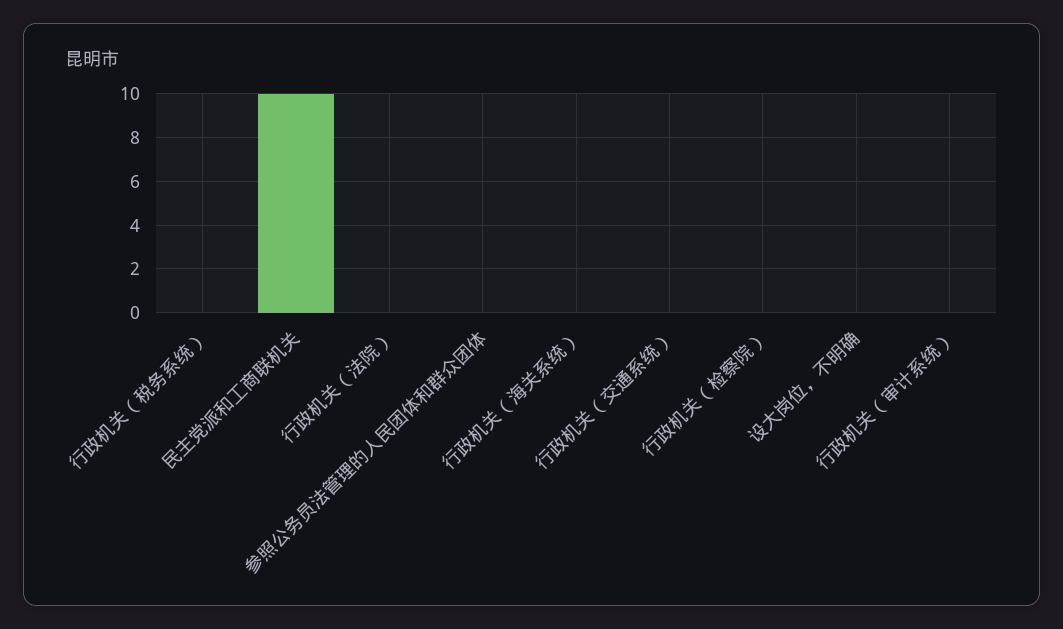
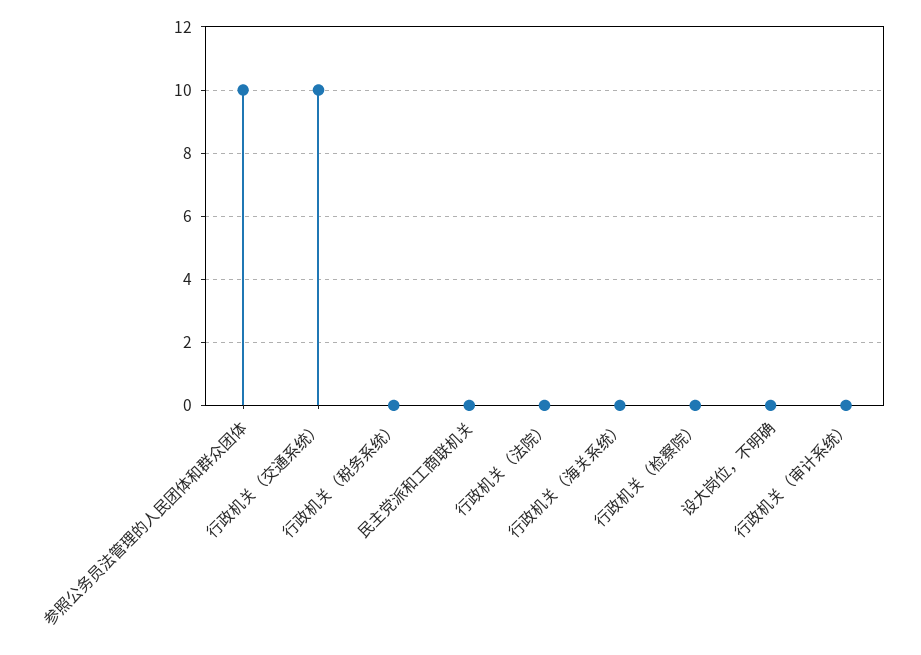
民主党派和工商联机关: 10 -> 0
参照公务员法管理的人民团体和群众团体: 0 -> 10
行政机关（交通系统）: 0 -> 10

